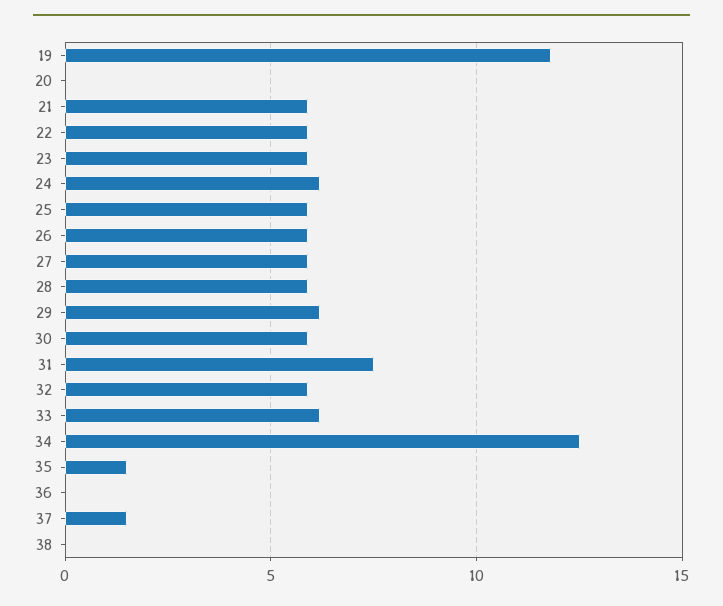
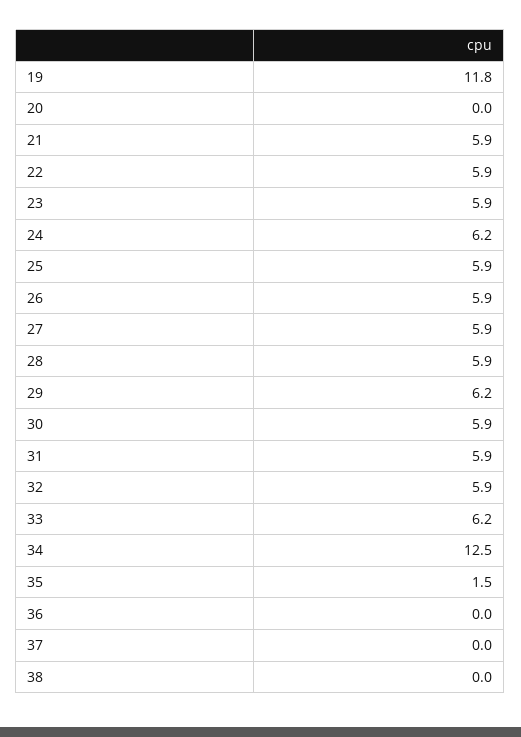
31: 7.5 -> 5.9
37: 1.5 -> 0

